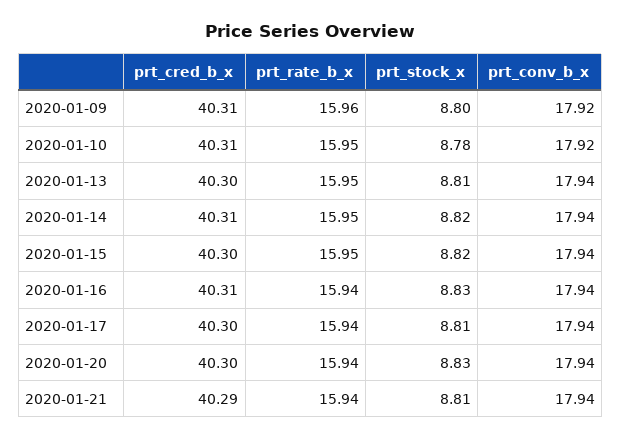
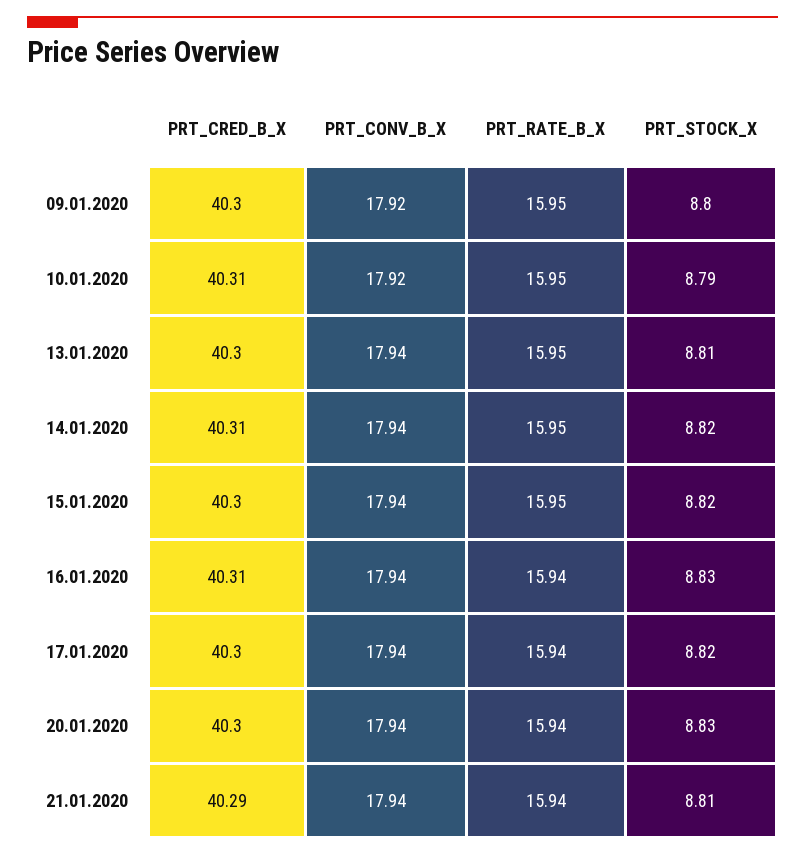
prt_cred_b_x, 2020-01-09: 40.31 -> 40.3
prt_rate_b_x, 2020-01-09: 15.96 -> 15.95
prt_stock_x, 2020-01-10: 8.78 -> 8.79
prt_stock_x, 2020-01-17: 8.81 -> 8.82

